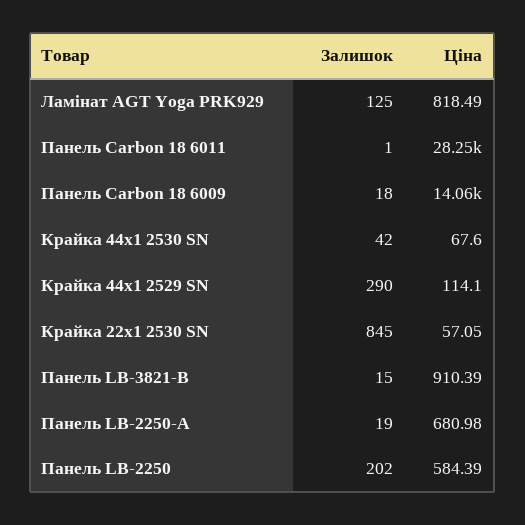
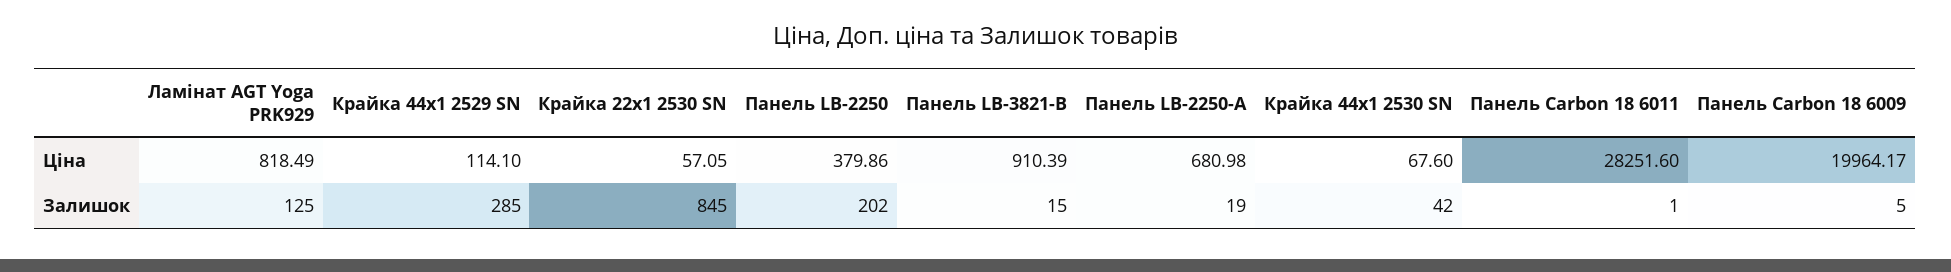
Залишок, Панель Carbon 18 6009: 18 -> 5
Ціна, Панель Carbon 18 6009: 14060 -> 19964.17
Залишок, Крайка 44x1 2529 SN: 290 -> 285
Ціна, Панель LB-2250: 584.39 -> 379.86

